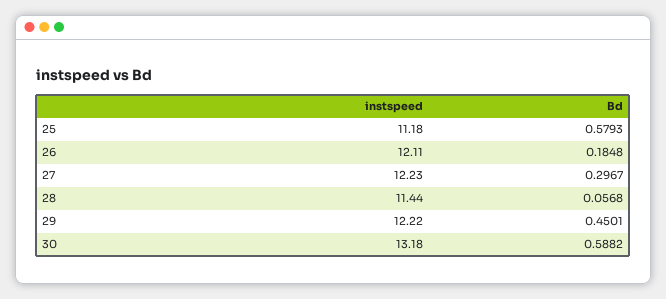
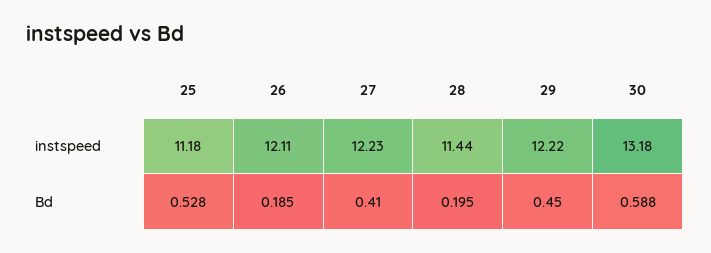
Bd, 25: 0.5793 -> 0.528
Bd, 27: 0.2967 -> 0.41
Bd, 28: 0.0568 -> 0.195

